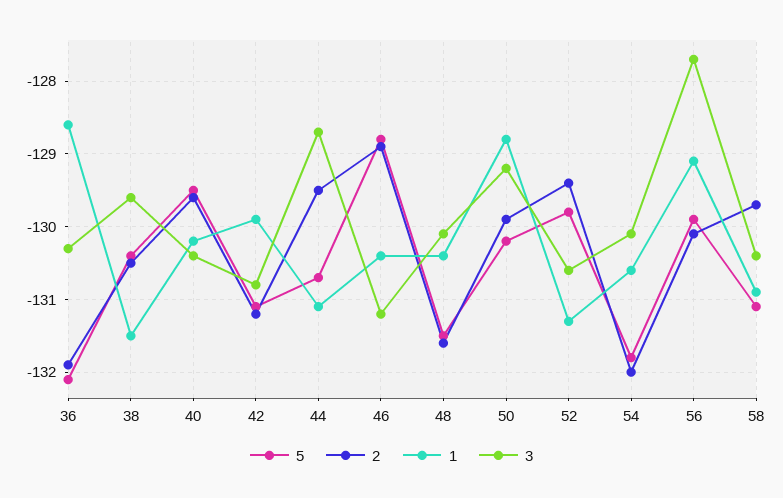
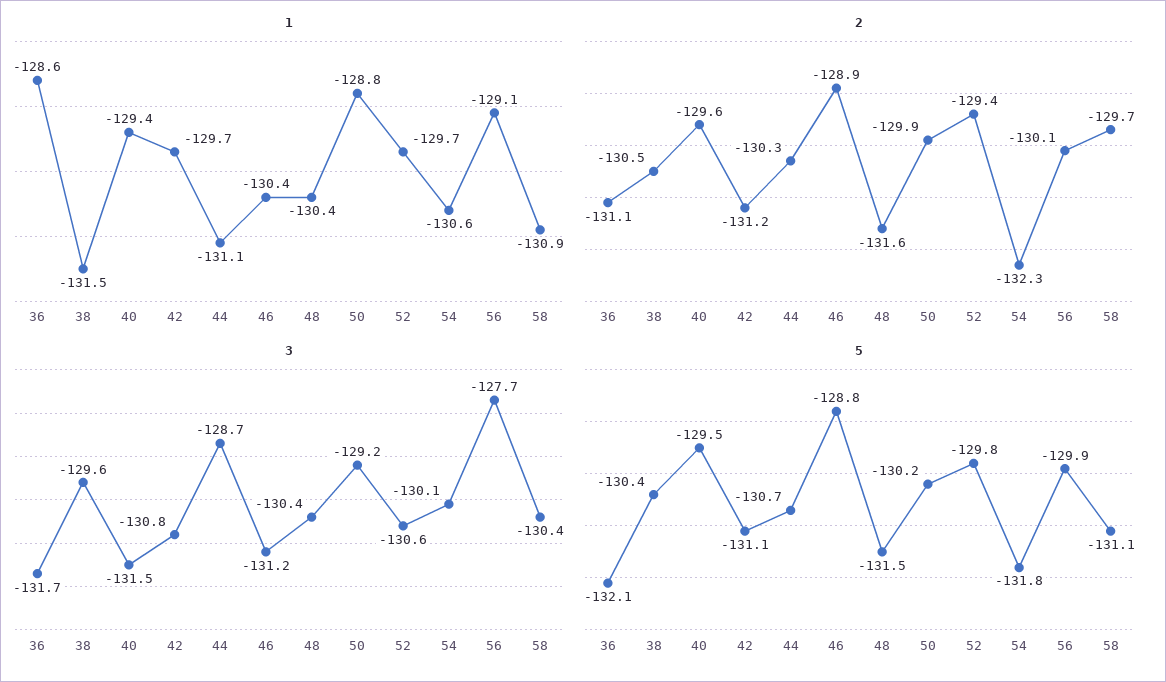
2, 36: -131.9 -> -131.1
3, 36: -130.3 -> -131.7
1, 40: -130.2 -> -129.4
3, 40: -130.4 -> -131.5
1, 42: -129.9 -> -129.7
2, 44: -129.5 -> -130.3
3, 48: -130.1 -> -130.4
1, 52: -131.3 -> -129.7
2, 54: -132 -> -132.3

